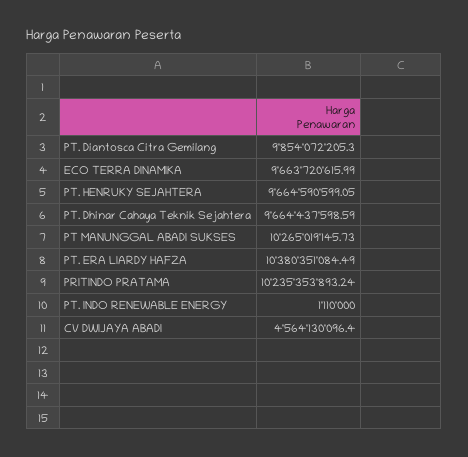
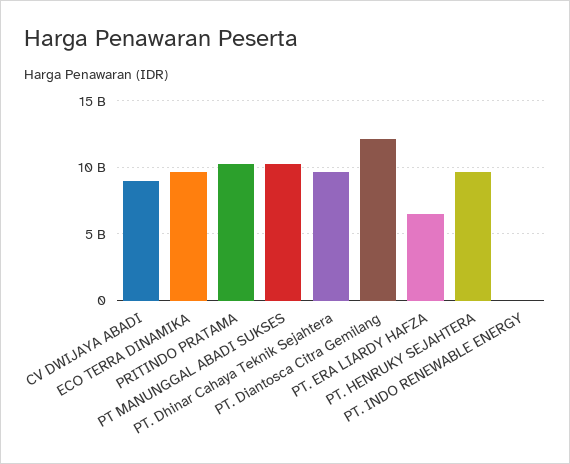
PT. Diantosca Citra Gemilang: 9854072205.3 -> 12000000000
PT. ERA LIARDY HAFZA: 10380351084.49 -> 6500000000
CV DWIJAYA ABADI: 4564130096.4 -> 9000000000

